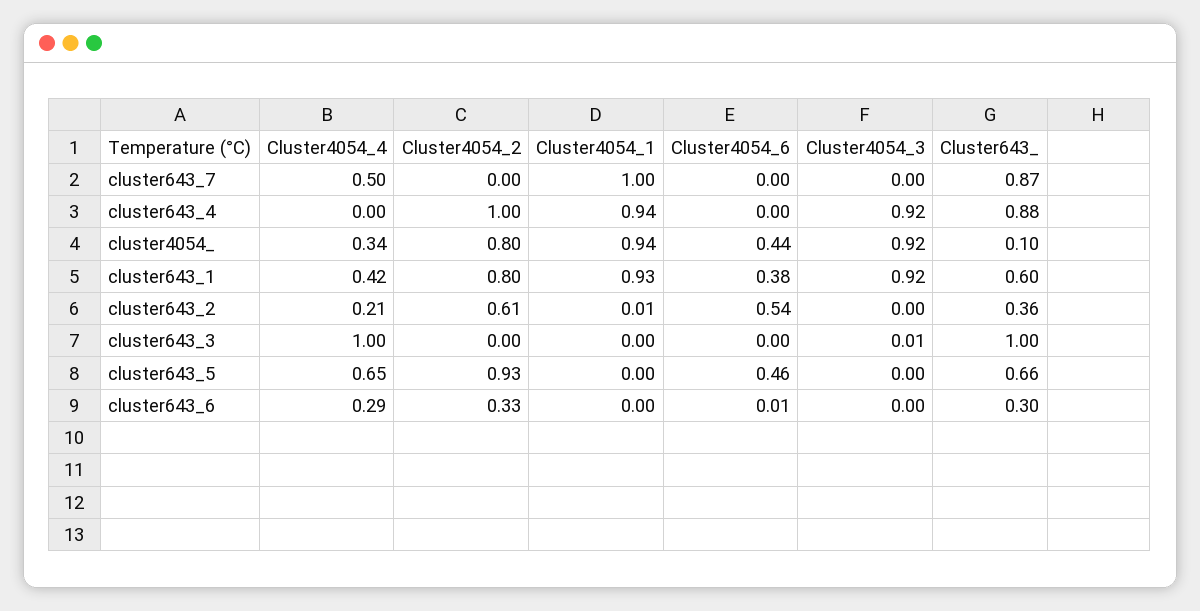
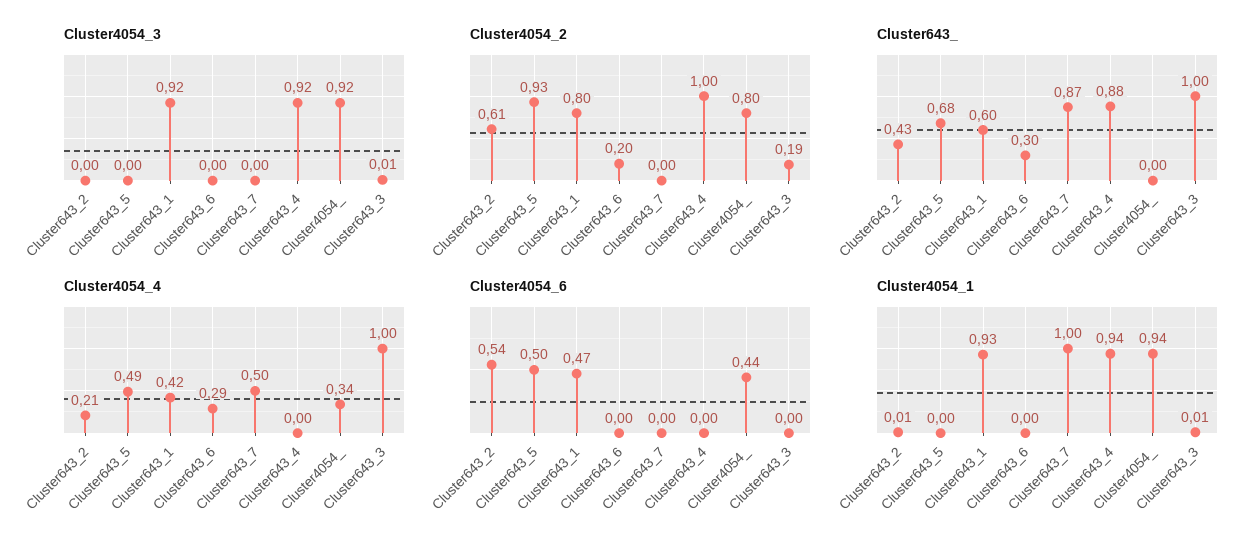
Cluster643_, cluster4054_: 0.1 -> 0
Cluster4054_6, cluster643_1: 0.38 -> 0.47
Cluster643_, cluster643_2: 0.36 -> 0.43
Cluster4054_2, cluster643_3: 0 -> 0.19
Cluster4054_1, cluster643_3: 0 -> 0.01
Cluster4054_4, cluster643_5: 0.65 -> 0.49
Cluster4054_6, cluster643_5: 0.46 -> 0.5
Cluster643_, cluster643_5: 0.66 -> 0.68
Cluster4054_2, cluster643_6: 0.33 -> 0.2
Cluster4054_6, cluster643_6: 0.01 -> 0

